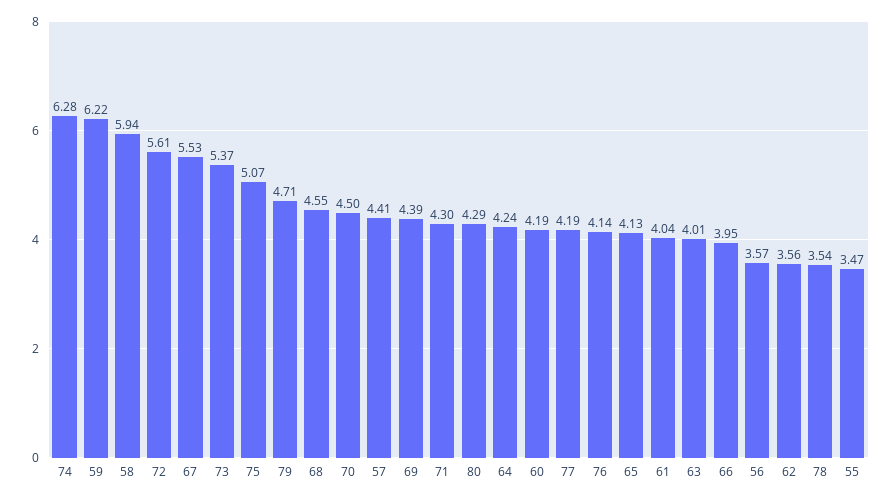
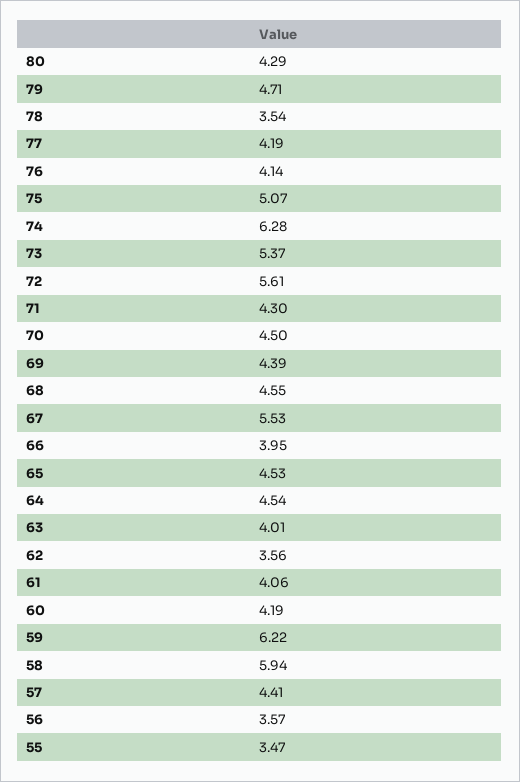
64: 4.24 -> 4.54
65: 4.13 -> 4.53
61: 4.04 -> 4.06

